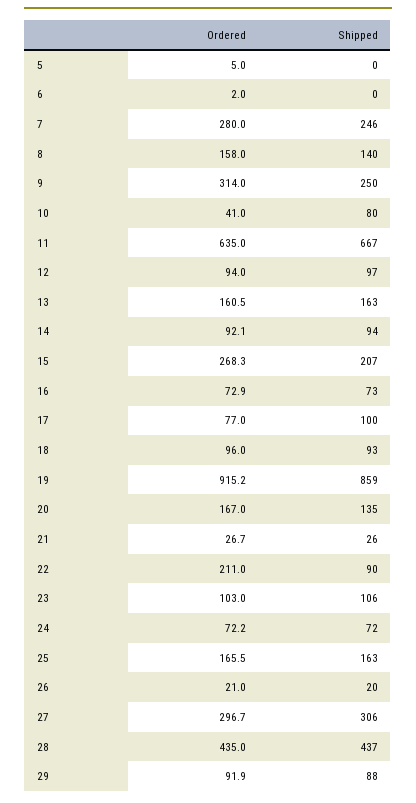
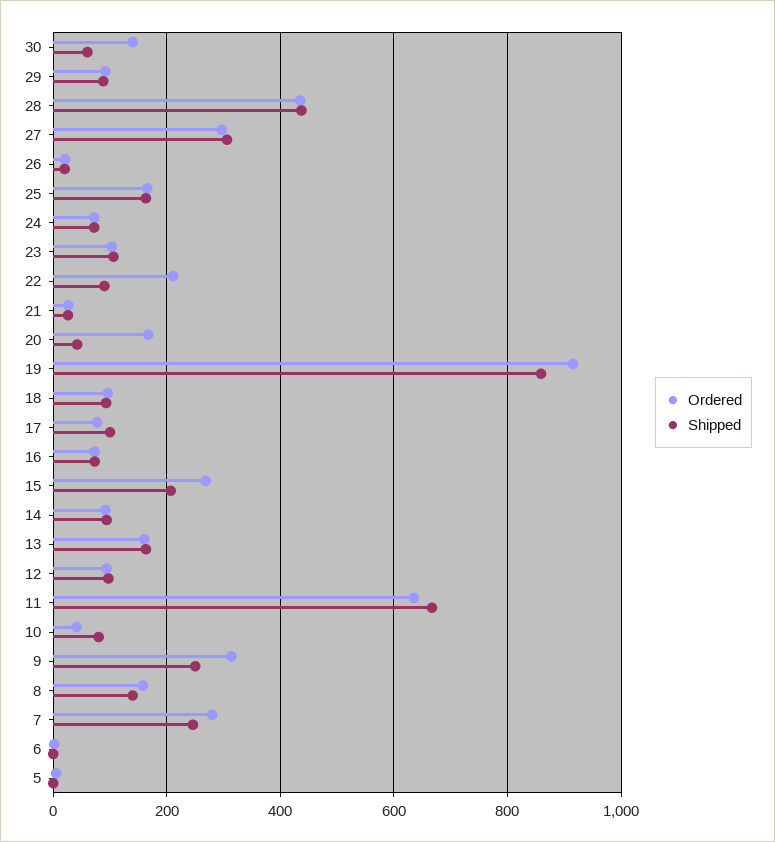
Shipped, 20: 135 -> 40
Ordered, 30: none -> 140
Shipped, 30: none -> 60

